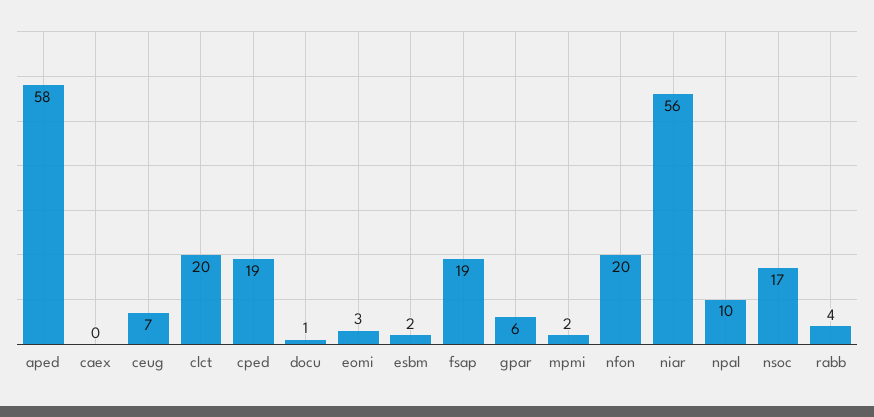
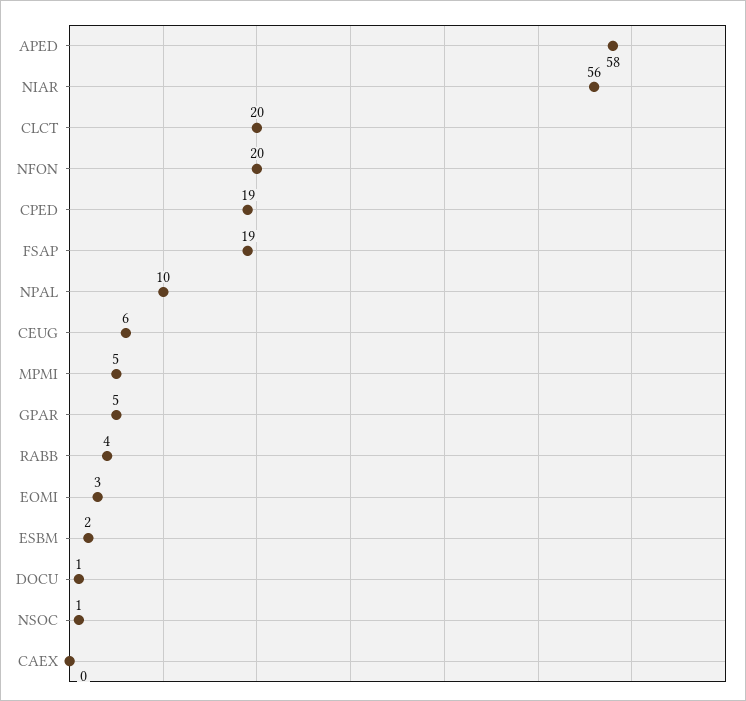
ceug: 7 -> 6
gpar: 6 -> 5
mpmi: 2 -> 5
nsoc: 17 -> 1

